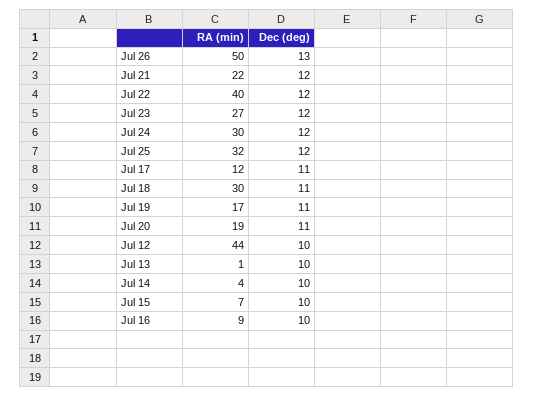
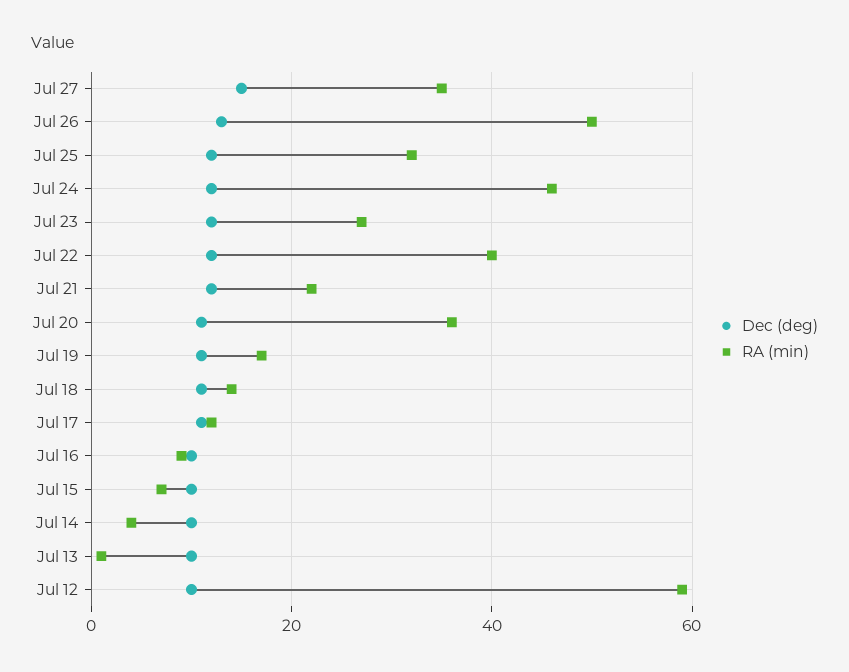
RA (min), Jul 24: 30 -> 45
RA (min), Jul 18: 30 -> 15
RA (min), Jul 20: 19 -> 35
RA (min), Jul 12: 44 -> 60
Dec (deg), Jul 27: none -> 15
RA (min), Jul 27: none -> 35

